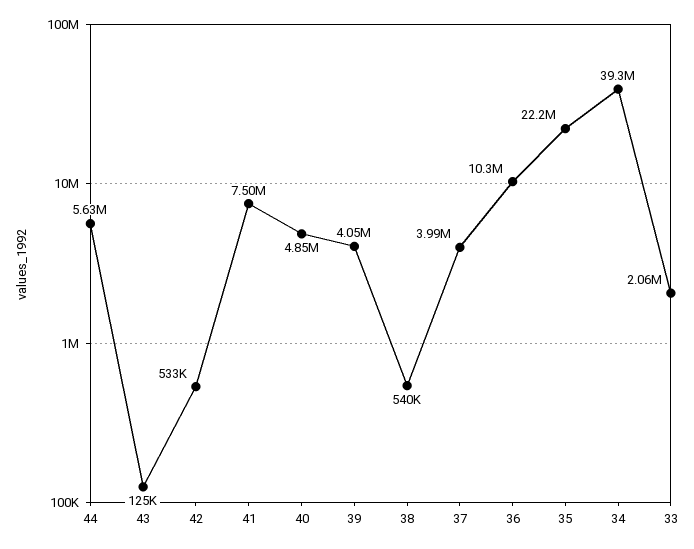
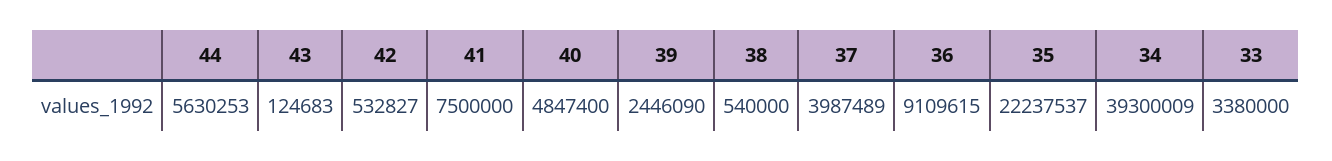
39: 4050000 -> 2446090
36: 10300000 -> 9109615
33: 2060000 -> 3380000

